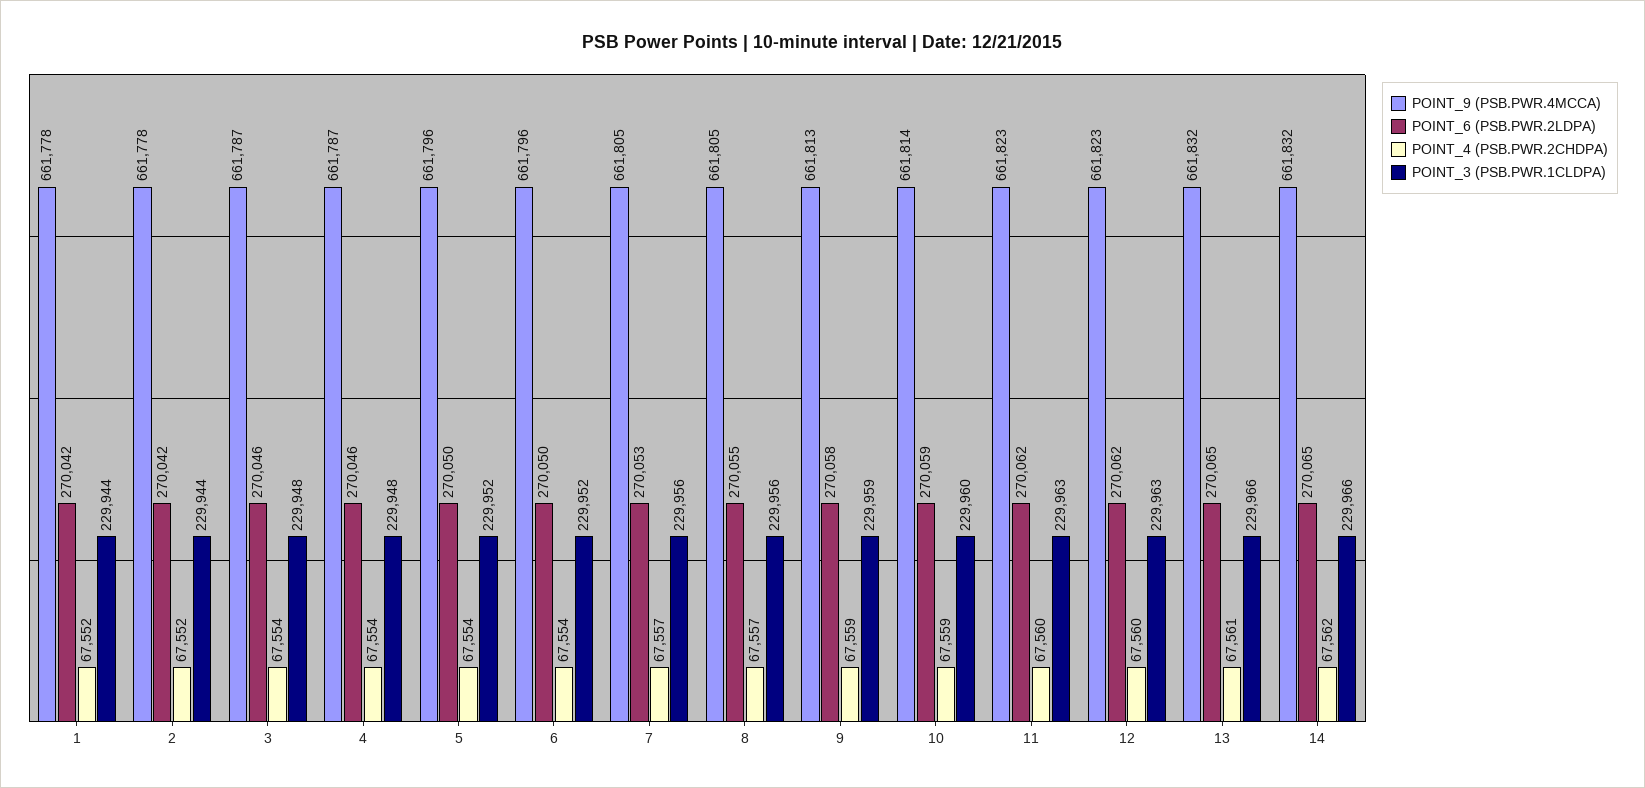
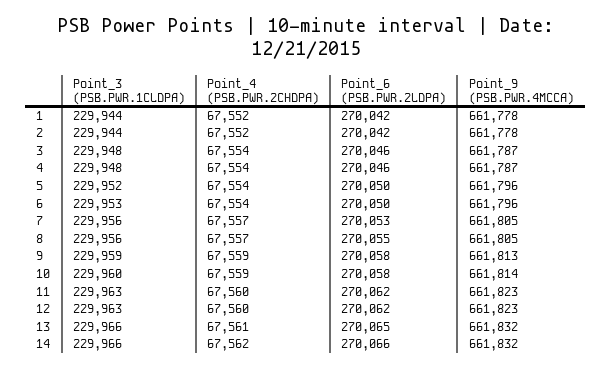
POINT_3 (PSB.PWR.1CLDPA), 6: 229952 -> 229953
POINT_6 (PSB.PWR.2LDPA), 10: 270059 -> 270058
POINT_6 (PSB.PWR.2LDPA), 14: 270065 -> 270066

